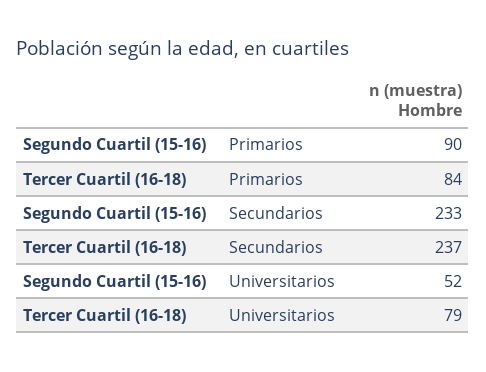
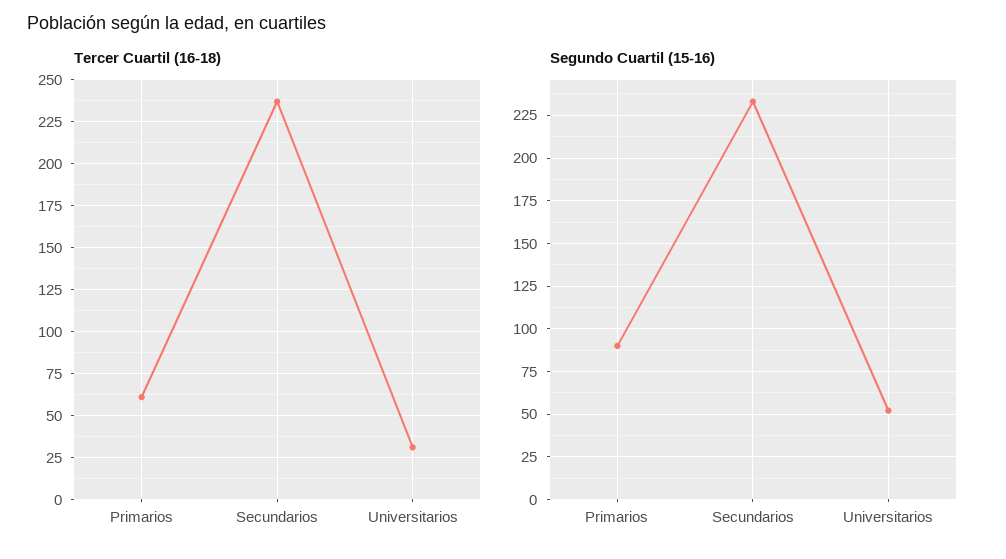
Tercer Cuartil (16-18), Primarios: 84 -> 60
Tercer Cuartil (16-18), Universitarios: 79 -> 30

